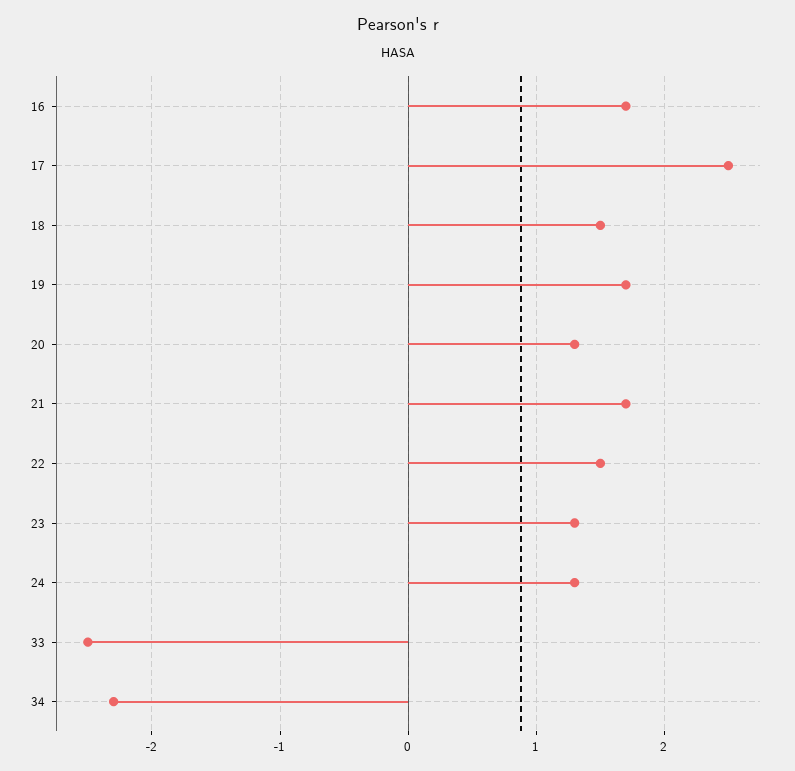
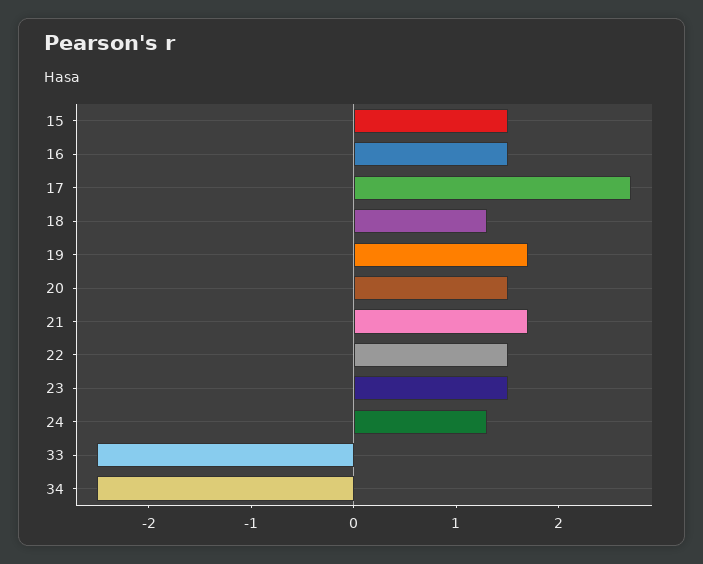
16: 1.7 -> 1.5
17: 2.5 -> 2.7
18: 1.5 -> 1.3
20: 1.3 -> 1.5
23: 1.3 -> 1.5
34: -2.3 -> -2.5
15: none -> 1.5

